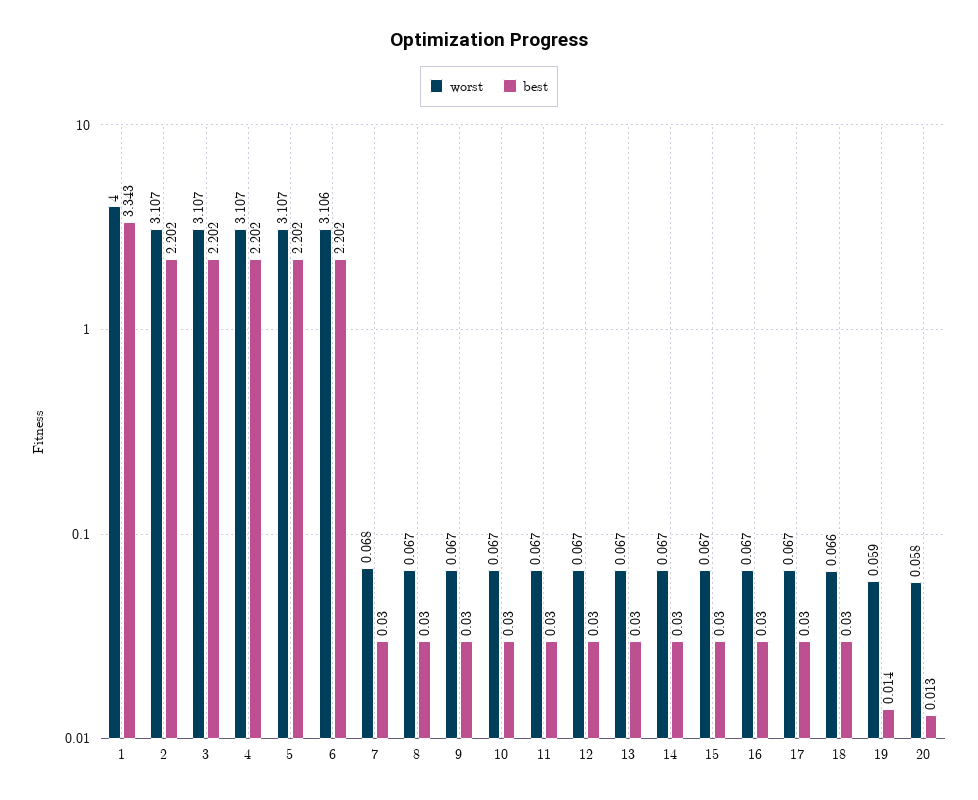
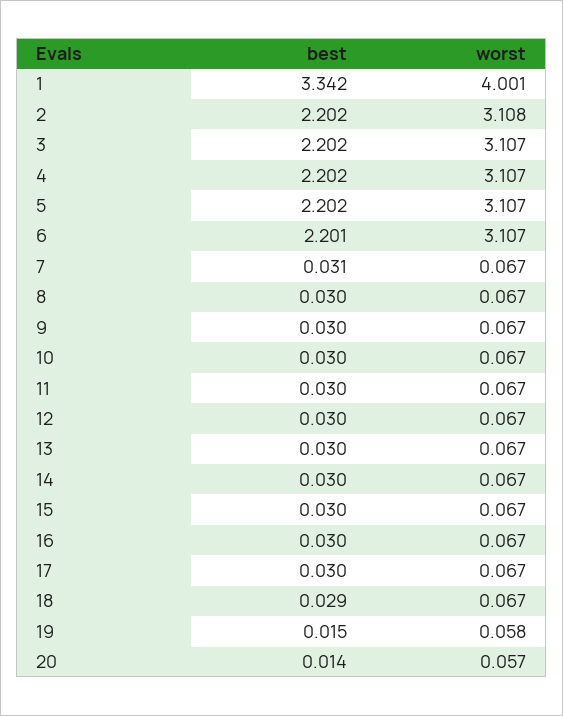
worst, 1: 4 -> 4.001
best, 1: 3.343 -> 3.342
worst, 2: 3.107 -> 3.108
worst, 6: 3.106 -> 3.107
best, 6: 2.202 -> 2.201
worst, 7: 0.068 -> 0.067
best, 7: 0.03 -> 0.031
worst, 18: 0.066 -> 0.067
best, 18: 0.03 -> 0.029
worst, 19: 0.059 -> 0.058
best, 19: 0.014 -> 0.015
worst, 20: 0.058 -> 0.057
best, 20: 0.013 -> 0.014

